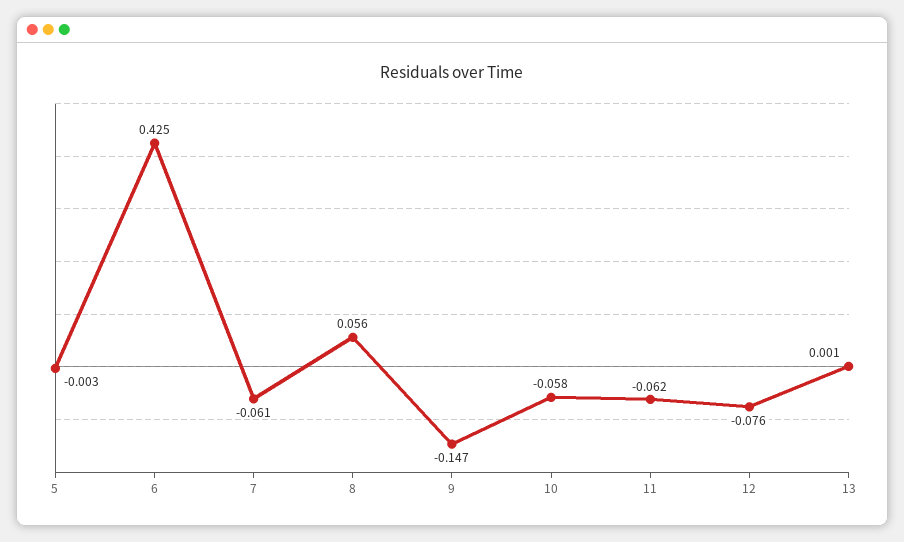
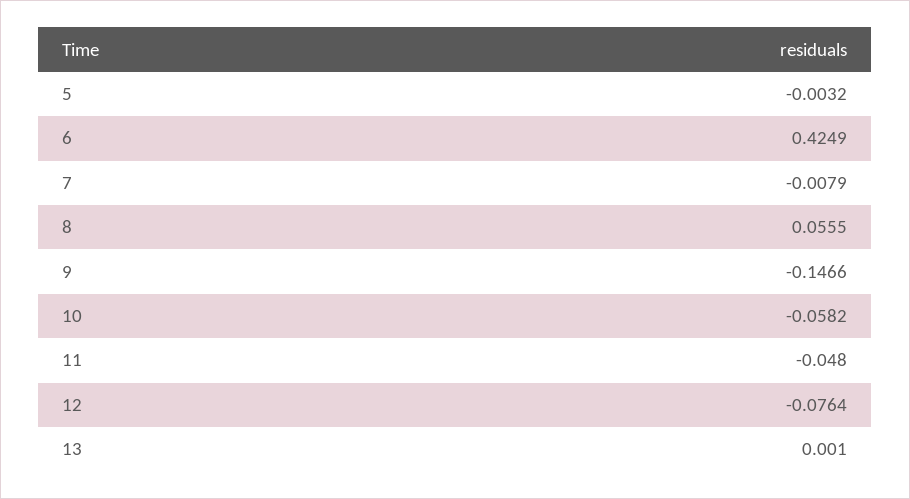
7: -0.061 -> -0.0079
11: -0.062 -> -0.048

